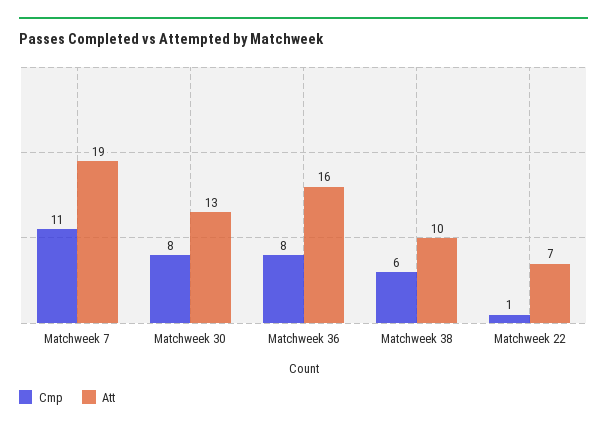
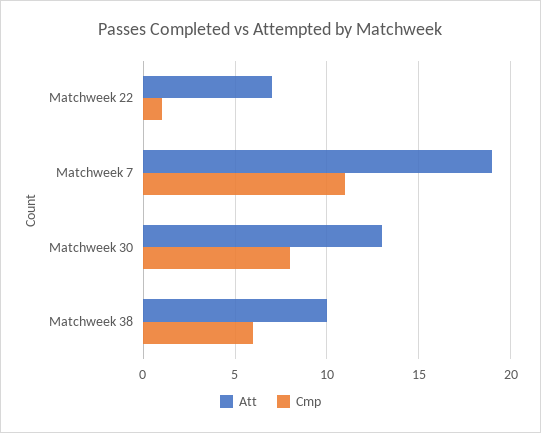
Cmp, Matchweek 36: 8 -> none
Att, Matchweek 36: 16 -> none

